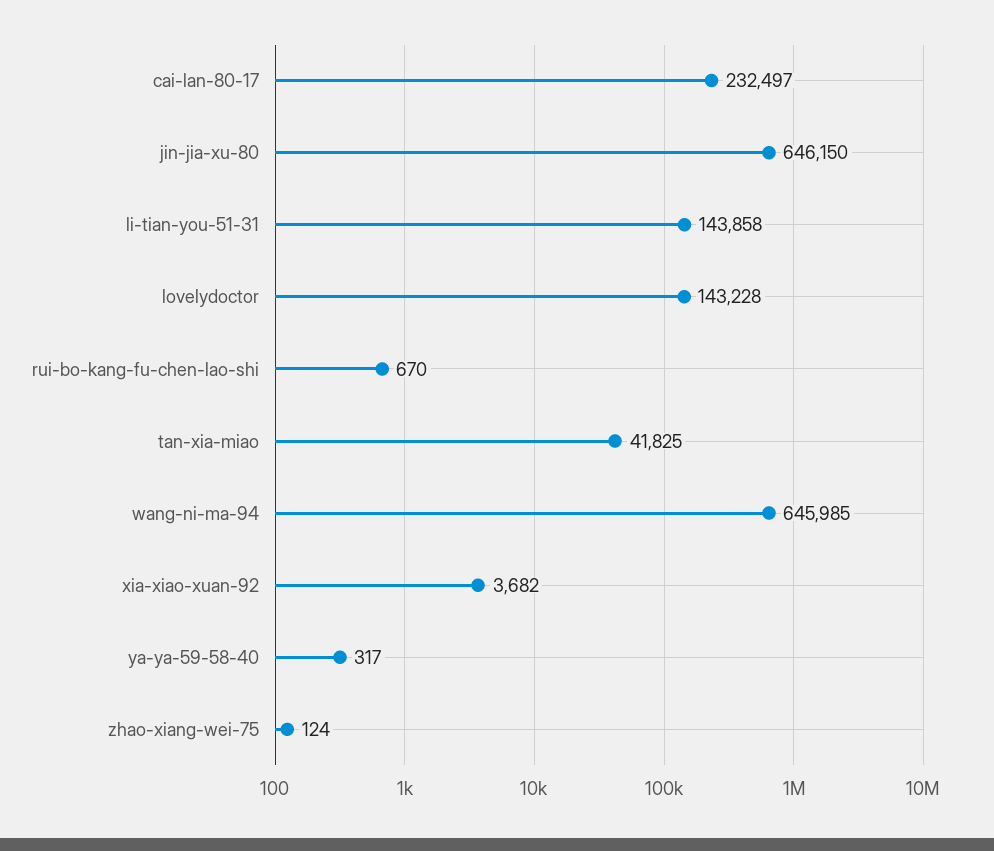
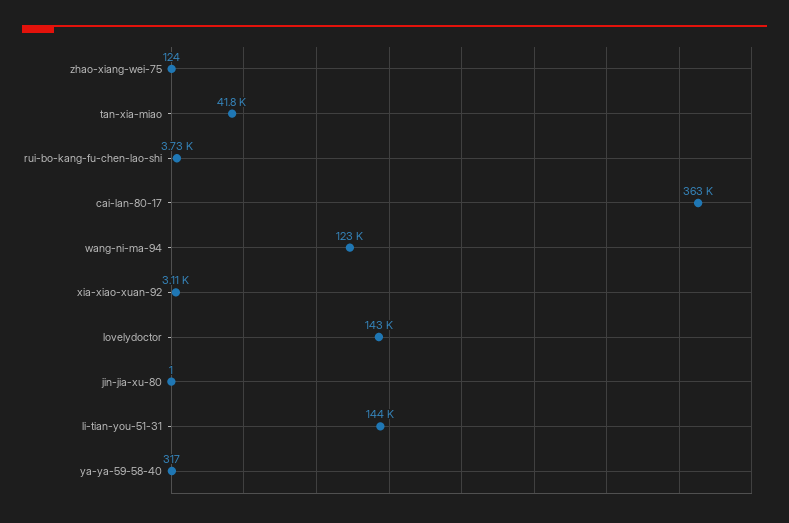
cai-lan-80-17: 232497 -> 363000
jin-jia-xu-80: 646150 -> 1
rui-bo-kang-fu-chen-lao-shi: 670 -> 3730
wang-ni-ma-94: 645985 -> 123000
xia-xiao-xuan-92: 3682 -> 3110

